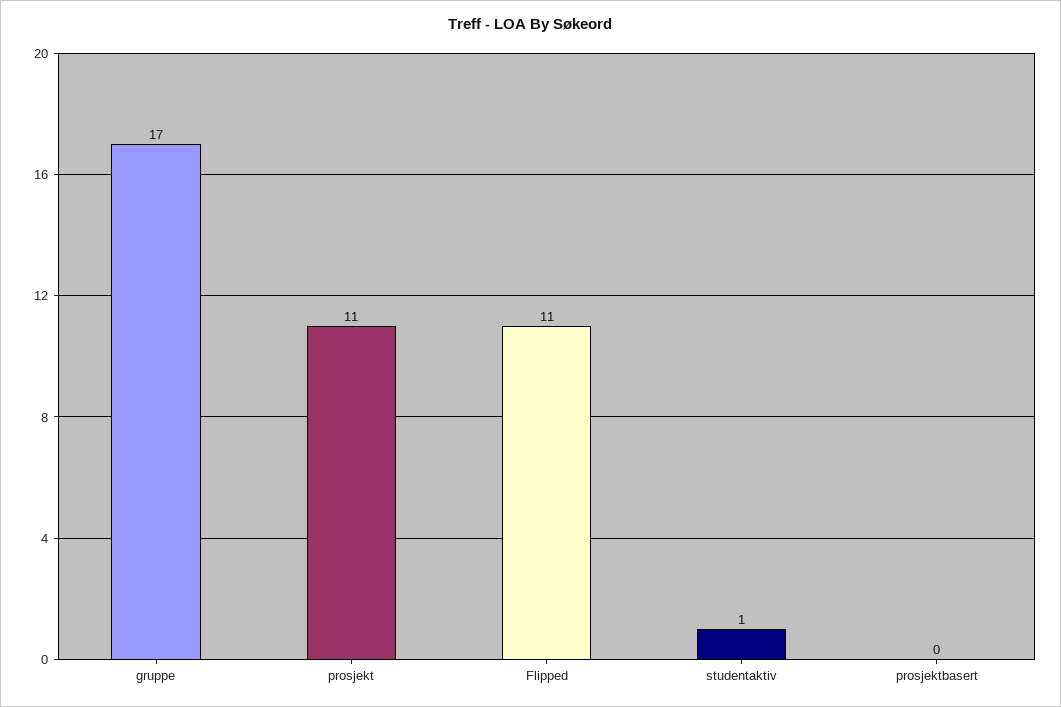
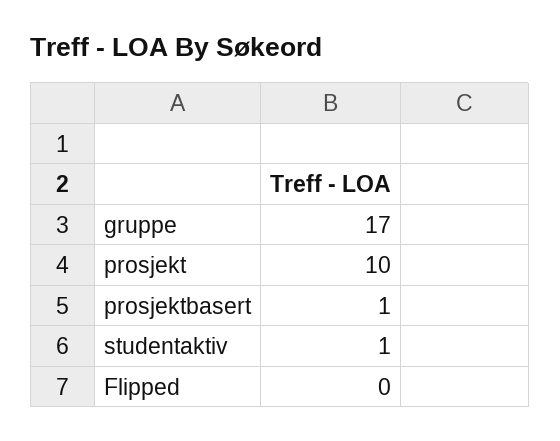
prosjekt: 11 -> 10
Flipped: 11 -> 0
prosjektbasert: 0 -> 1

